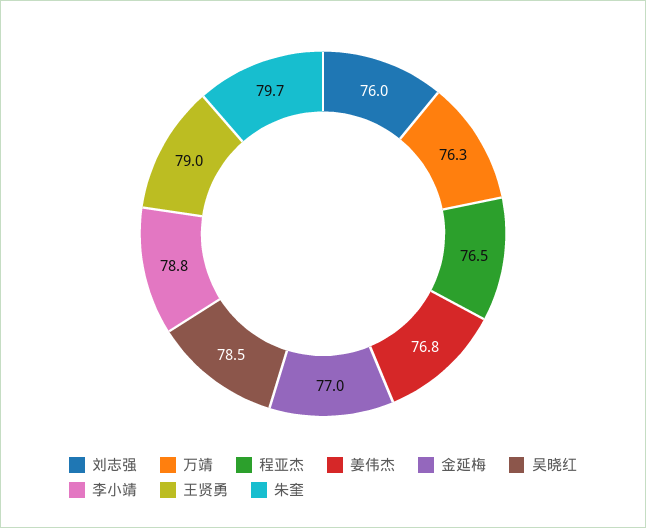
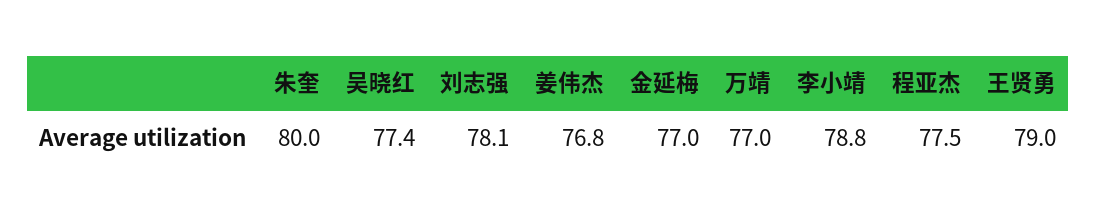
刘志强: 76 -> 78.1
万靖: 76.3 -> 77
程亚杰: 76.5 -> 77.5
吴晓红: 78.5 -> 77.4
朱奎: 79.7 -> 80

